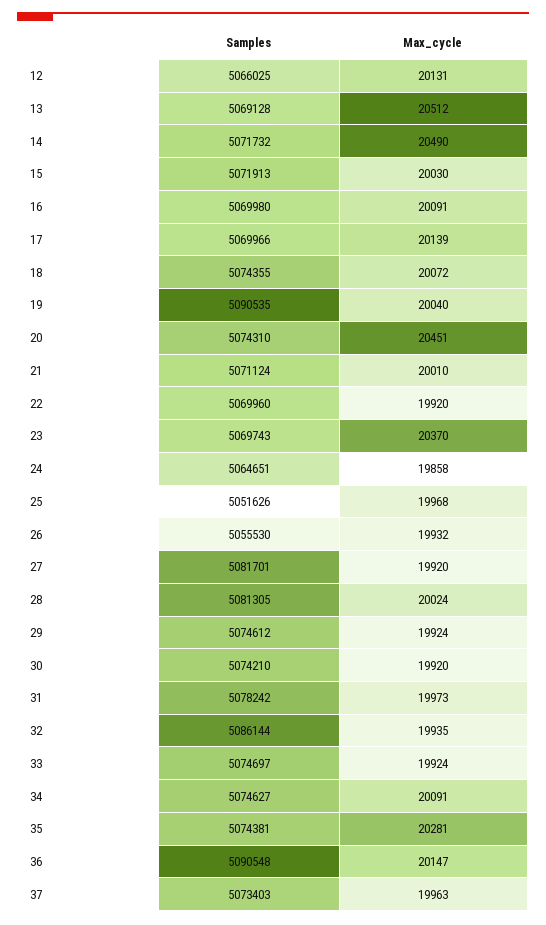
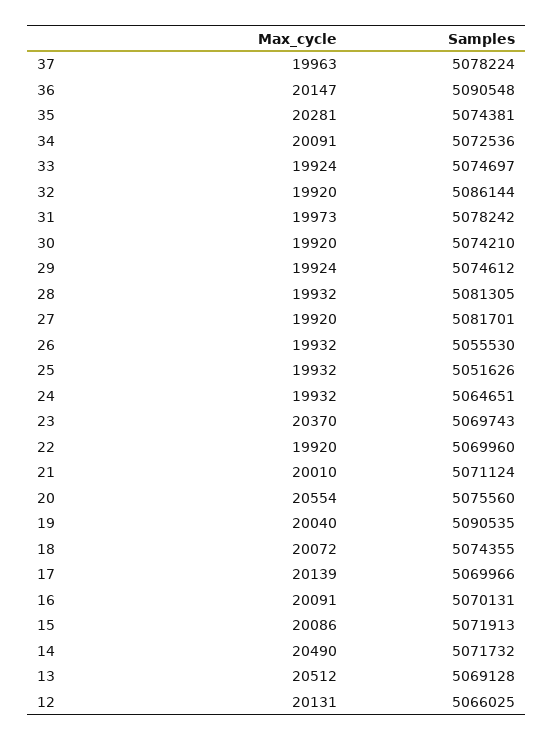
Max_cycle, 15: 20030 -> 20086
Samples, 16: 5069980 -> 5070131
Samples, 20: 5074310 -> 5075560
Max_cycle, 20: 20451 -> 20554
Max_cycle, 24: 19858 -> 19932
Max_cycle, 25: 19968 -> 19932
Max_cycle, 28: 20024 -> 19932
Max_cycle, 32: 19935 -> 19920
Samples, 34: 5074627 -> 5072536
Samples, 37: 5073403 -> 5078224

